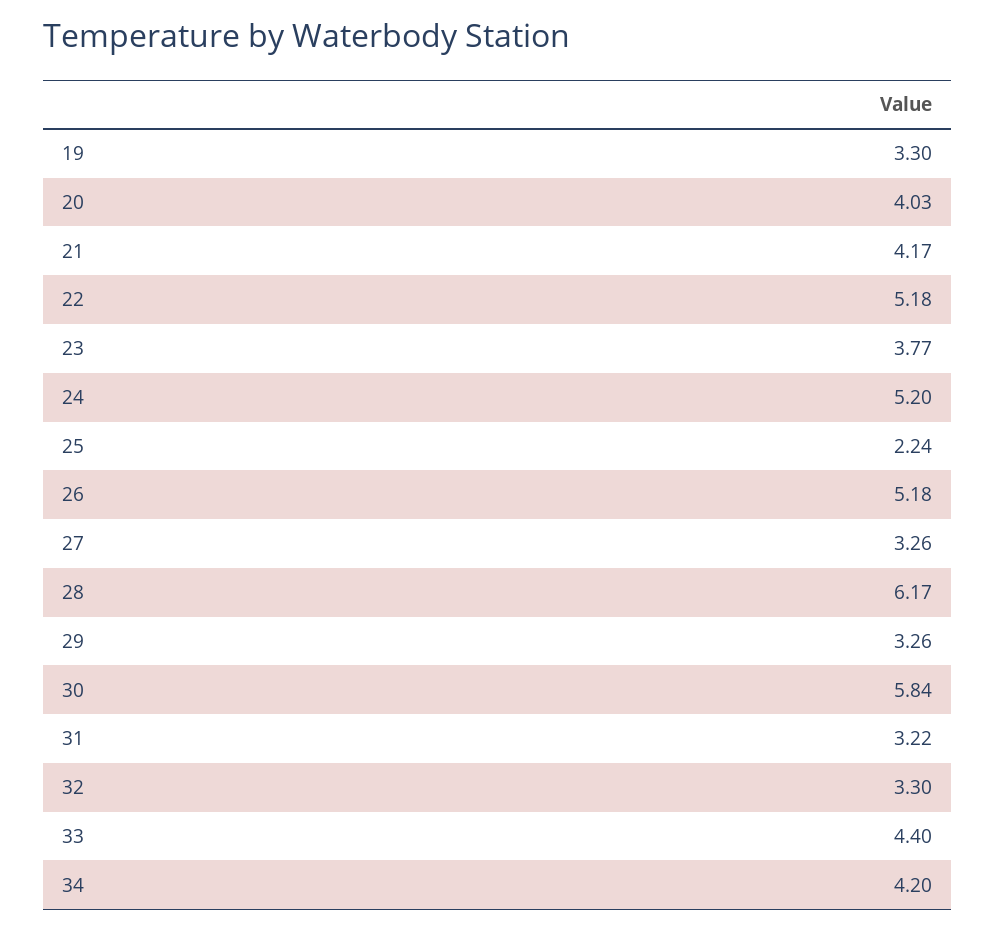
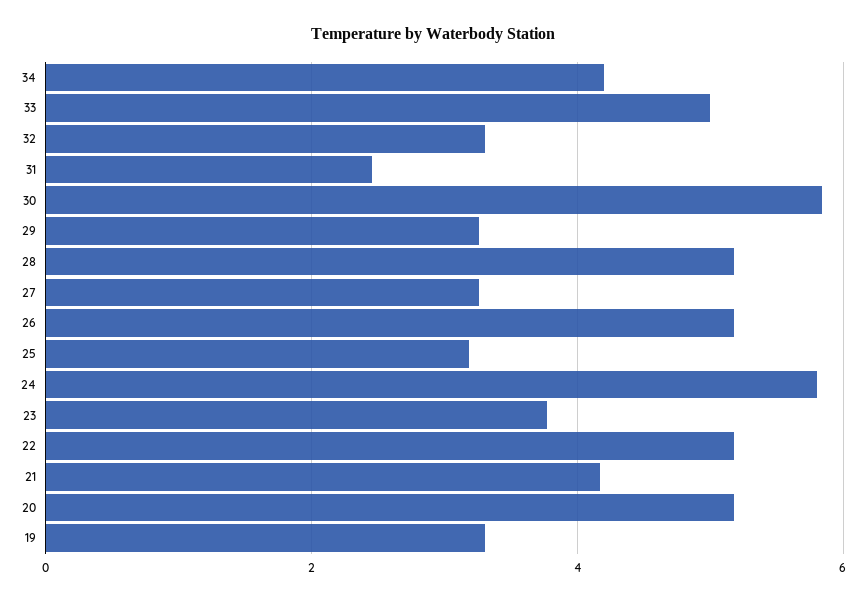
20: 4.03 -> 5.2
24: 5.2 -> 5.8
25: 2.24 -> 3.2
28: 6.17 -> 5.2
31: 3.22 -> 2.4
33: 4.4 -> 5

